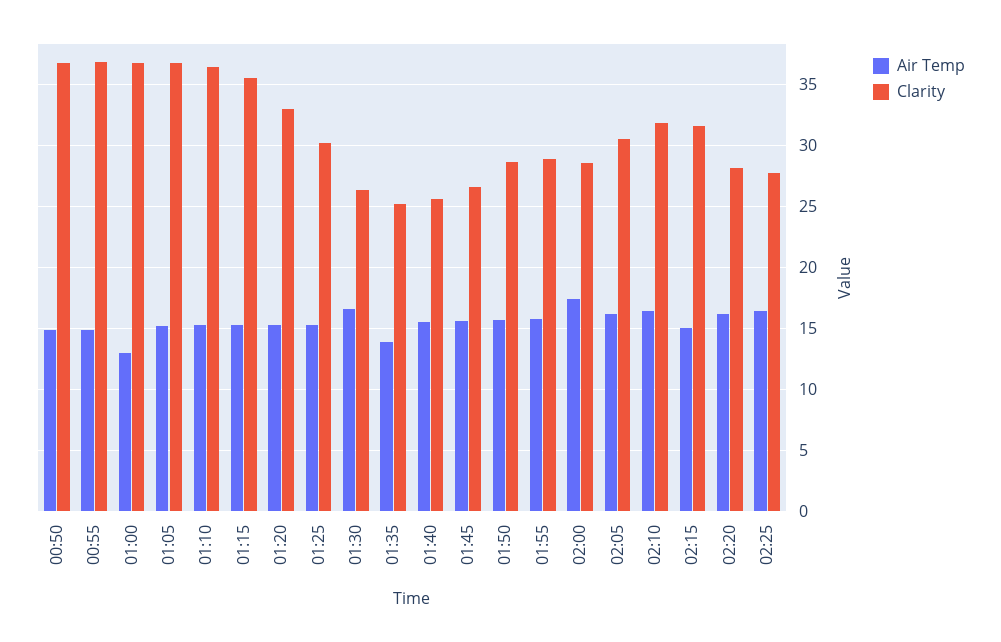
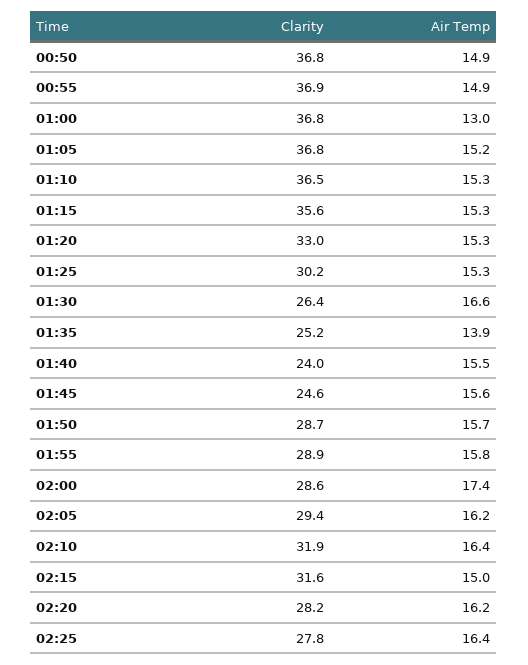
Clarity, 01:40: 25.5 -> 24
Clarity, 01:45: 26.5 -> 24.6
Clarity, 02:05: 30.5 -> 29.4

